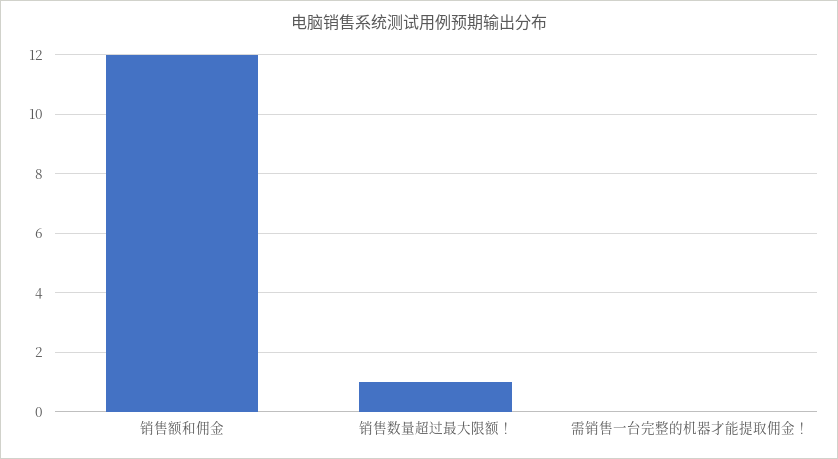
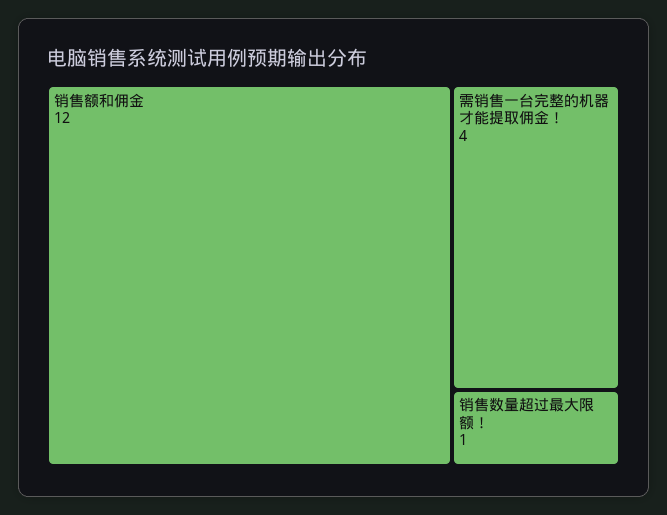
需销售一台完整的机器才能提取佣金！: 0 -> 4

